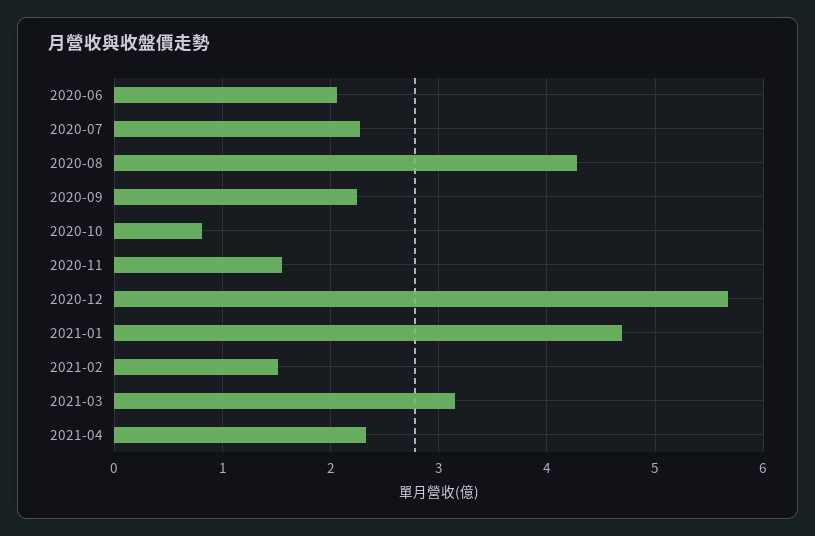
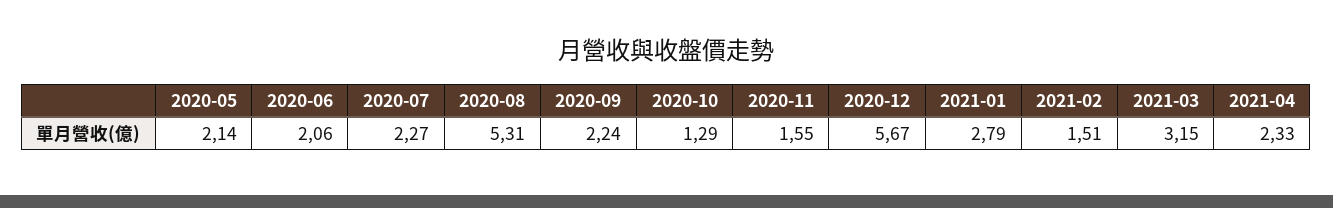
2020-08: 4.3 -> 5.31
2020-10: 0.8 -> 1.29
2021-01: 4.7 -> 2.79
2020-05: none -> 2.14

